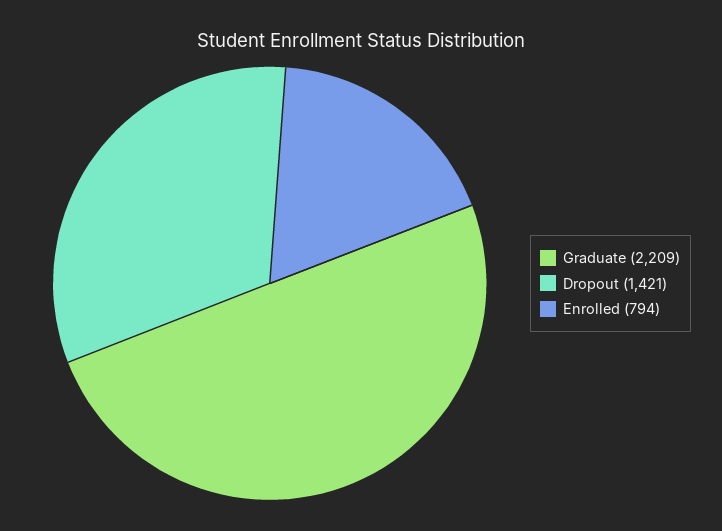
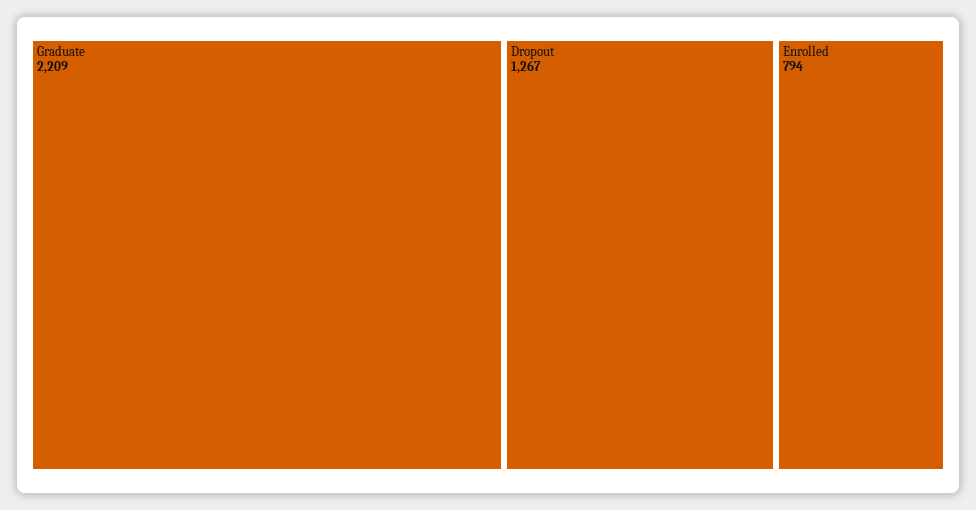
Dropout: 1421 -> 1267

